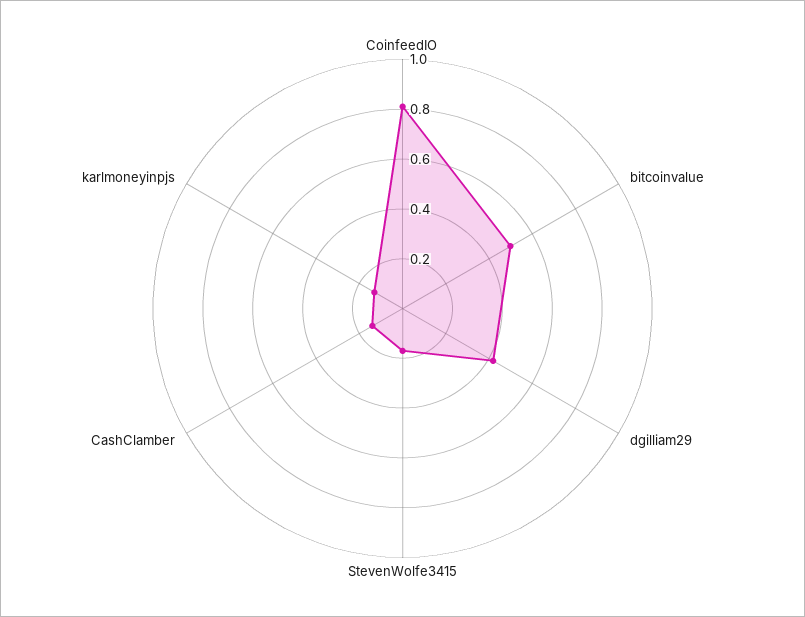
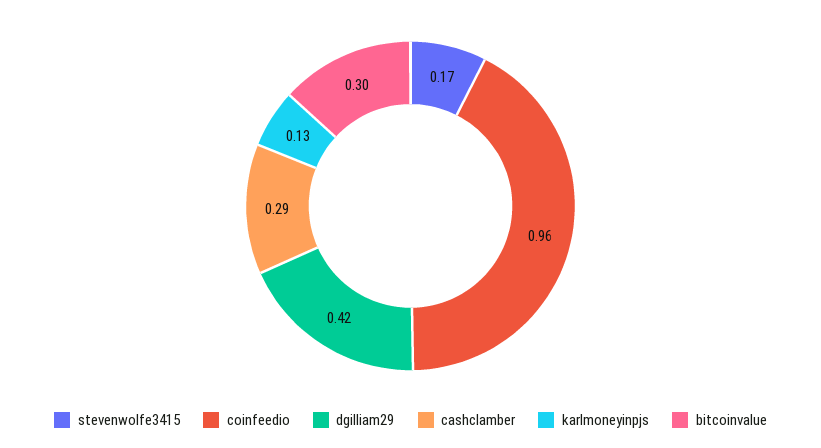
CoinfeedIO: 0.8 -> 0.96
bitcoinvalue: 0.5 -> 0.3
CashClamber: 0.15 -> 0.29

